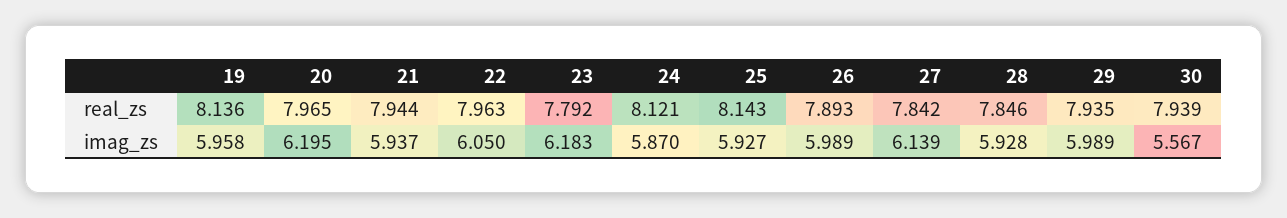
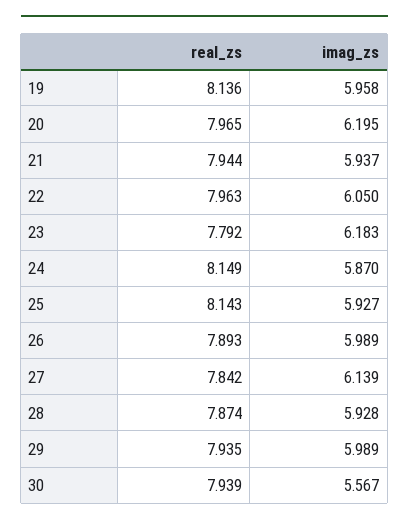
24, real_zs: 8.121 -> 8.149
28, real_zs: 7.846 -> 7.874

